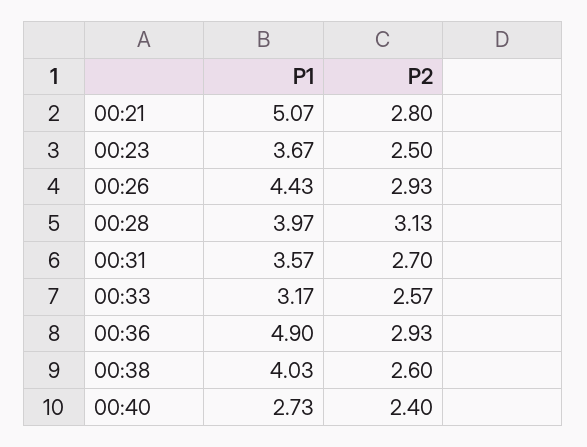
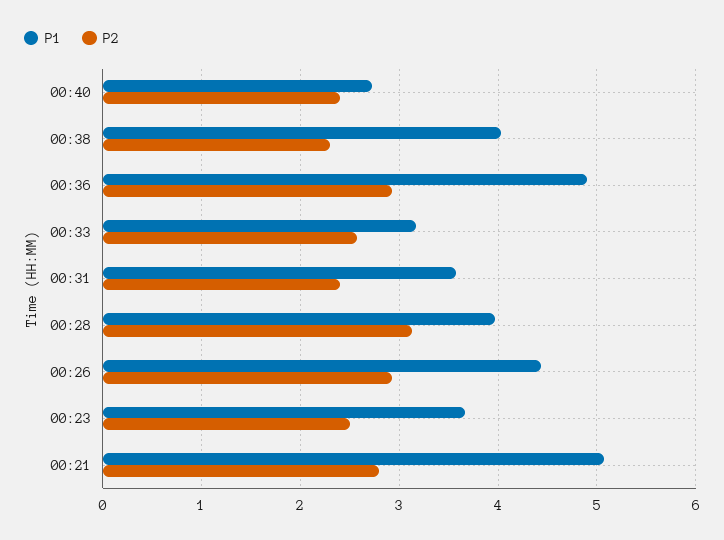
P2, 00:31: 2.7 -> 2.4
P2, 00:38: 2.6 -> 2.3

